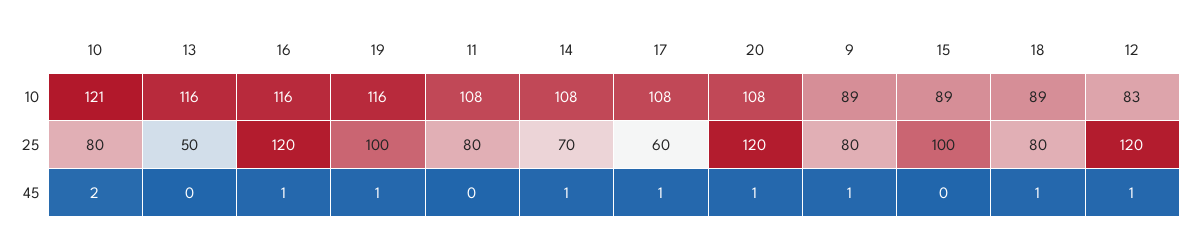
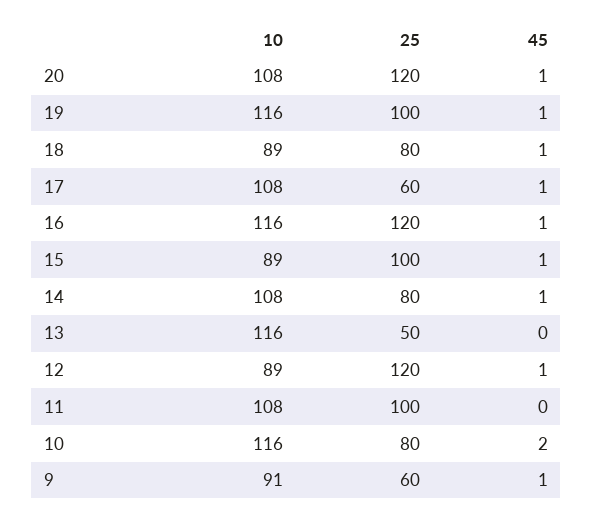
10, 10: 121 -> 116
9, 10: 89 -> 91
12, 10: 83 -> 89
11, 25: 80 -> 100
14, 25: 70 -> 80
9, 25: 80 -> 60
15, 45: 0 -> 1

